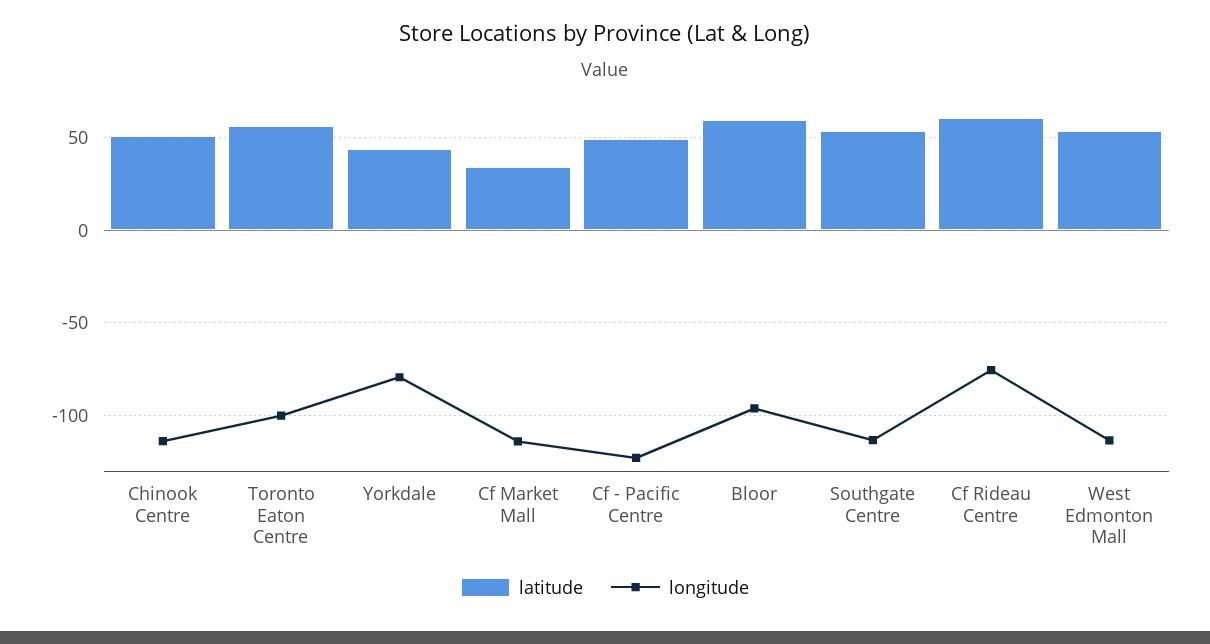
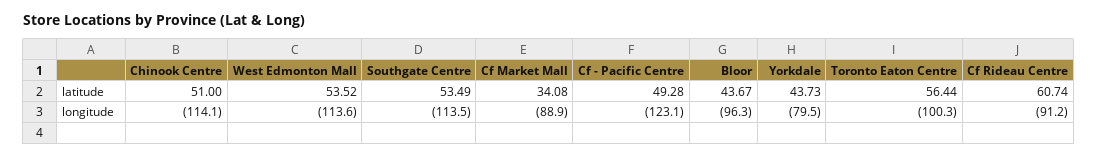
longitude, Cf Market Mall: -115 -> -88.9
latitude, Bloor: 60 -> 43.67
longitude, Cf Rideau Centre: -75 -> -91.2

